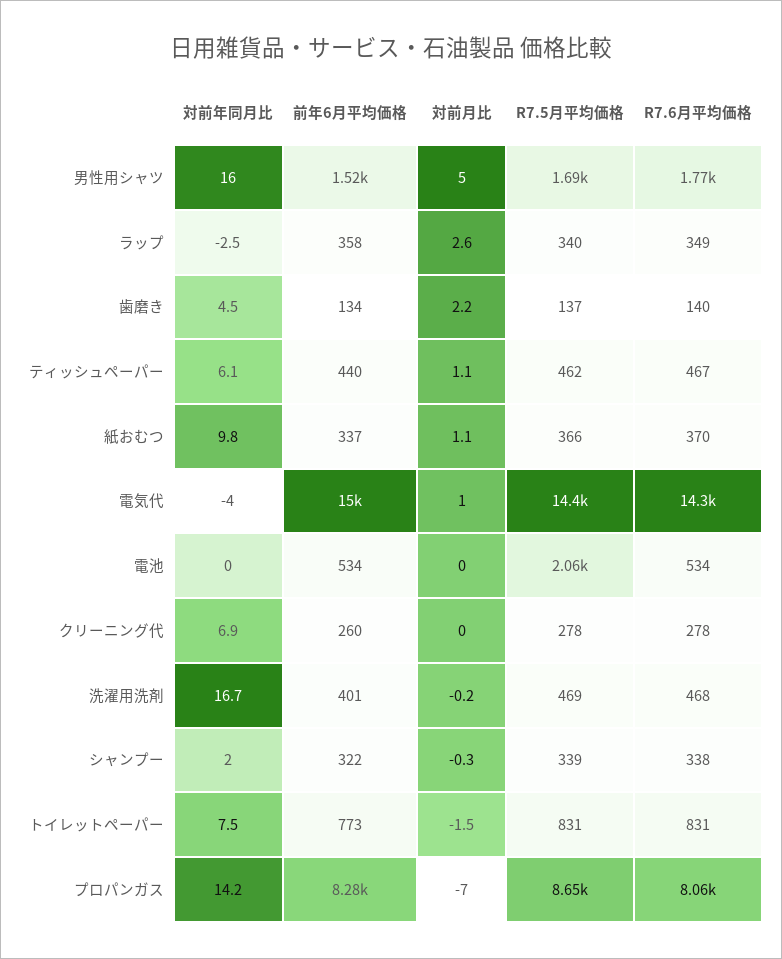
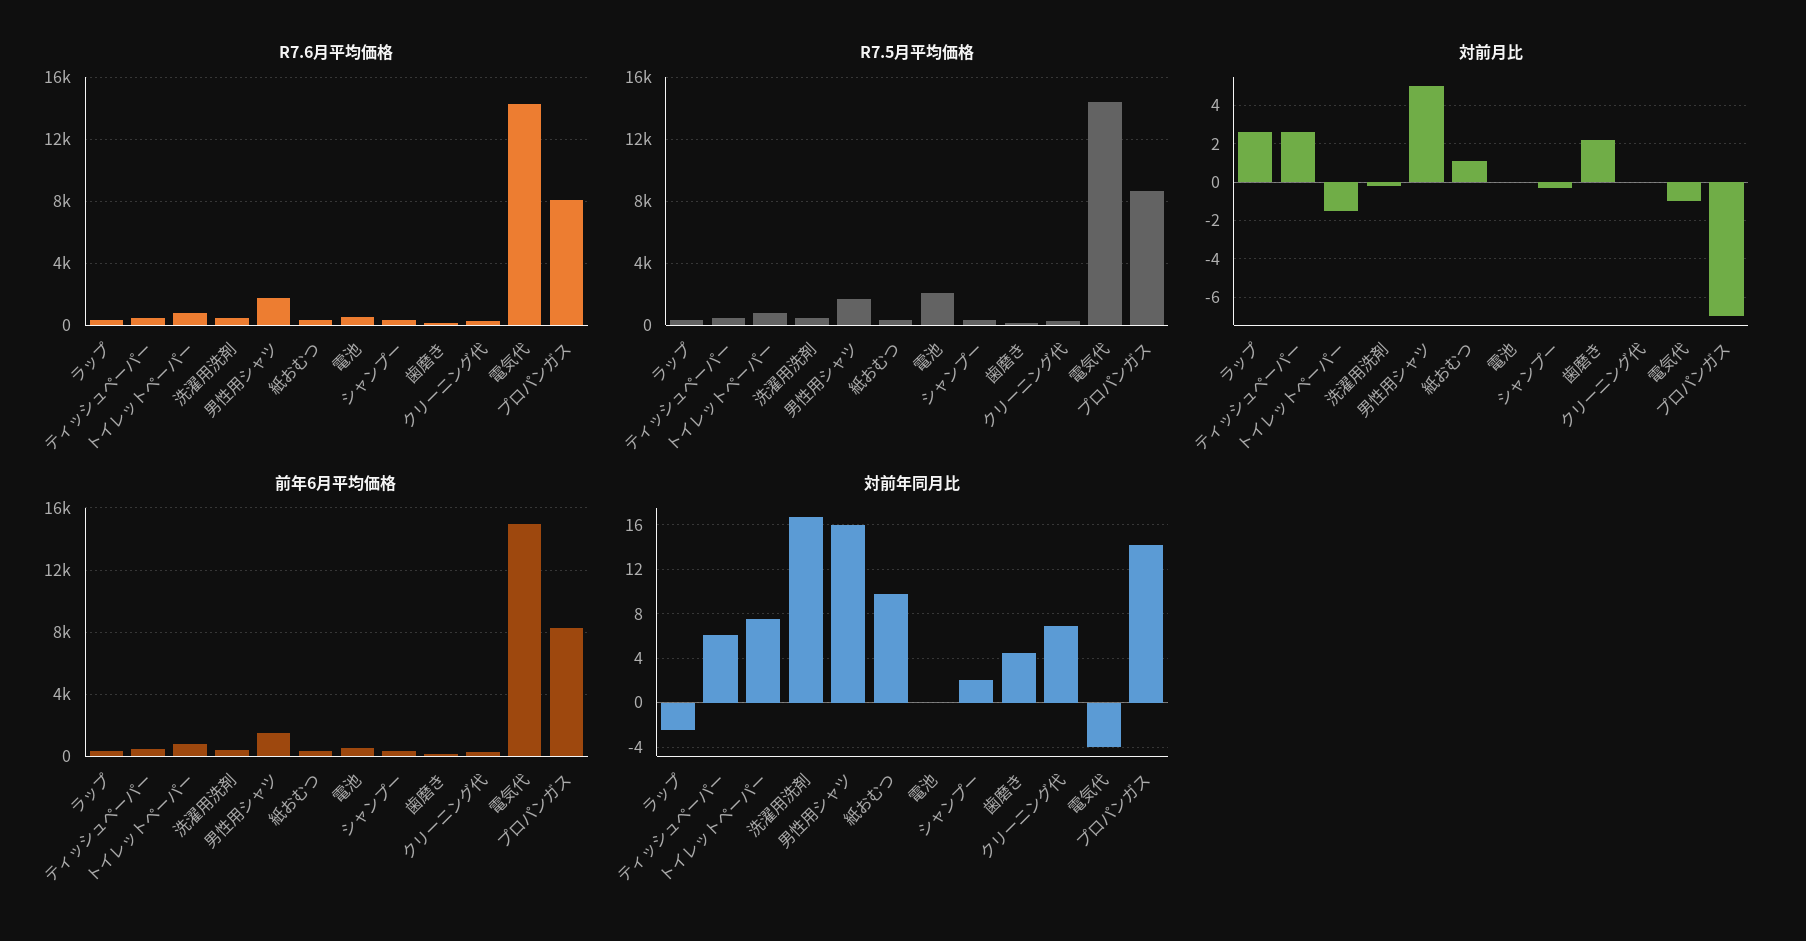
対前月比, ティッシュペーパー: 1.1 -> 2.5
対前月比, 電気代: 1 -> -1

